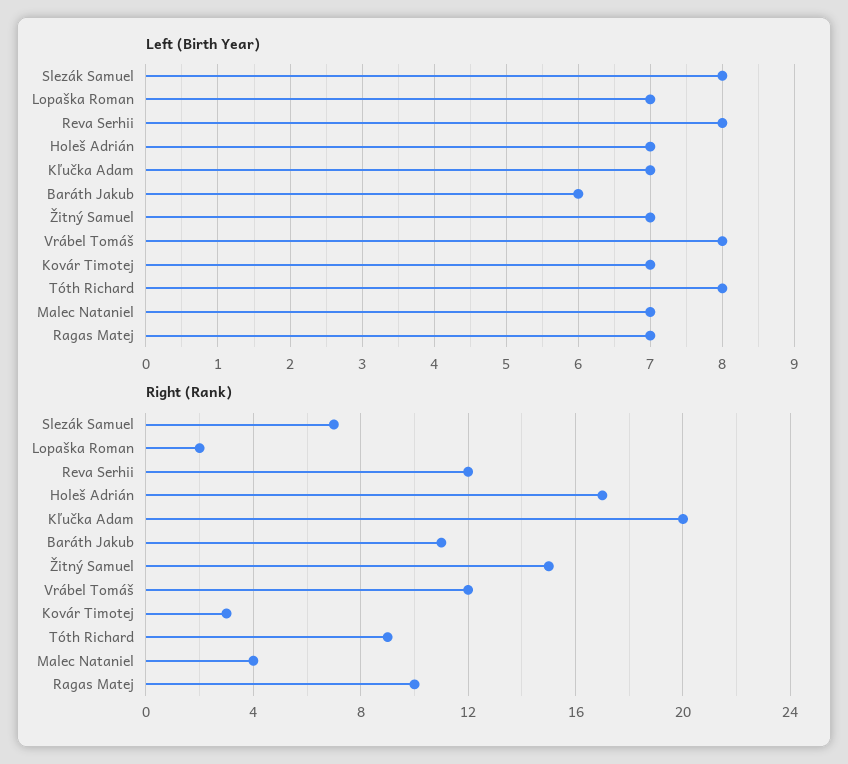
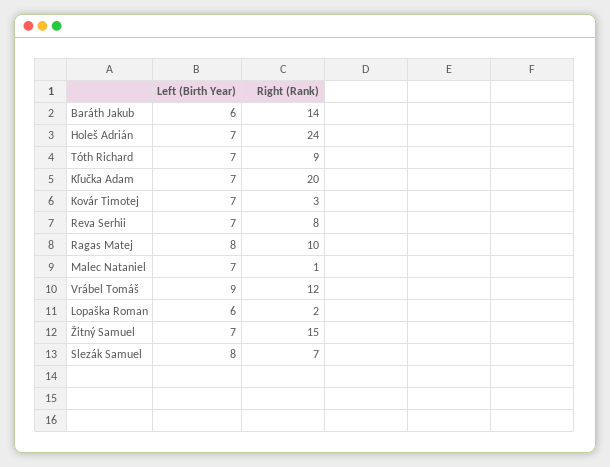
Left (Birth Year), Lopaška Roman: 7 -> 6
Left (Birth Year), Reva Serhii: 8 -> 7
Left (Birth Year), Vrábel Tomáš: 8 -> 9
Left (Birth Year), Tóth Richard: 8 -> 7
Left (Birth Year), Ragas Matej: 7 -> 8
Right (Rank), Reva Serhii: 12 -> 8
Right (Rank), Holeš Adrián: 17 -> 24
Right (Rank), Baráth Jakub: 11 -> 14
Right (Rank), Malec Nataniel: 4 -> 1

